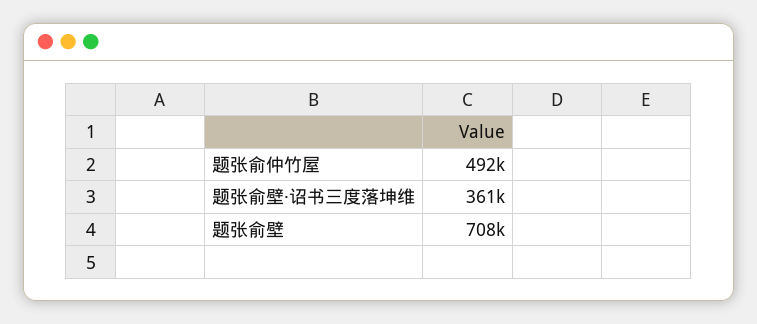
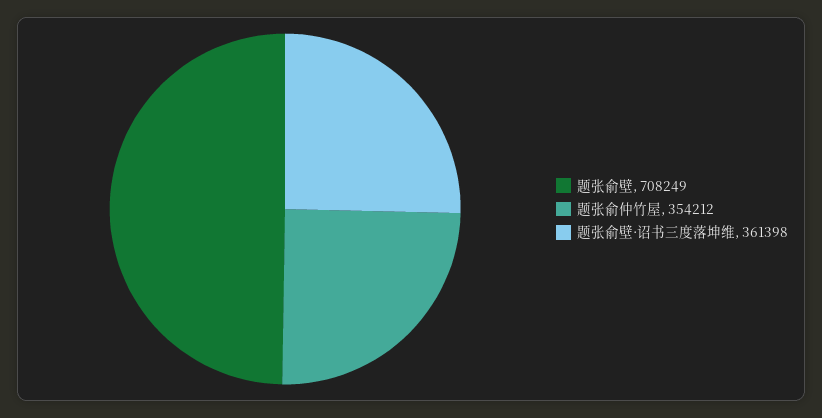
题张俞仲竹屋: 492000 -> 354212

